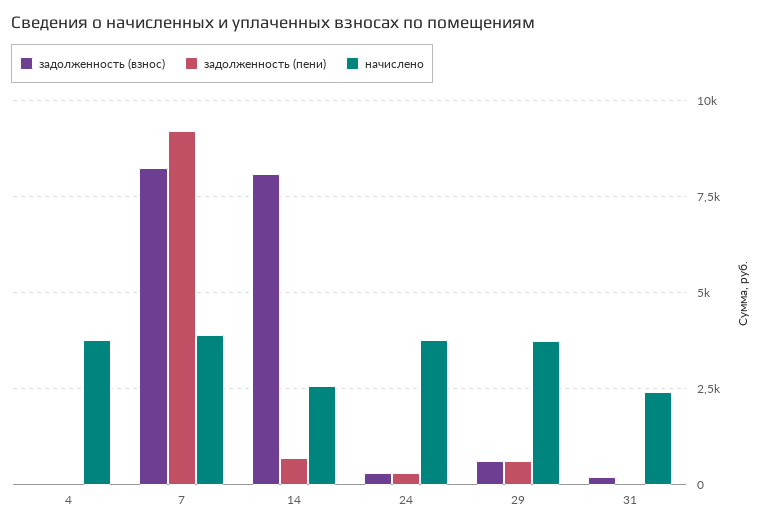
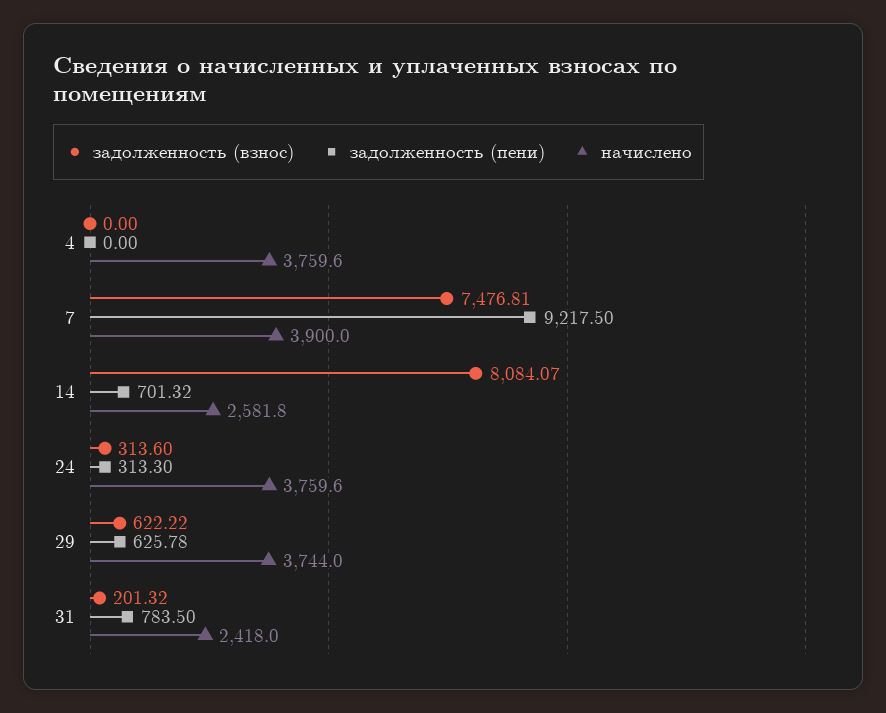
задолженность (взнос), 7: 8250 -> 7476.81
задолженность (пени), 31: 0 -> 783.5

